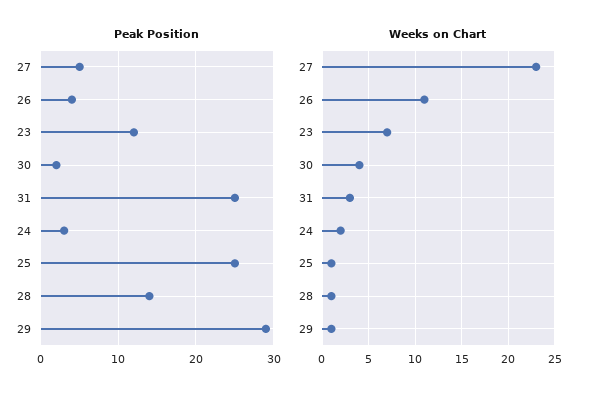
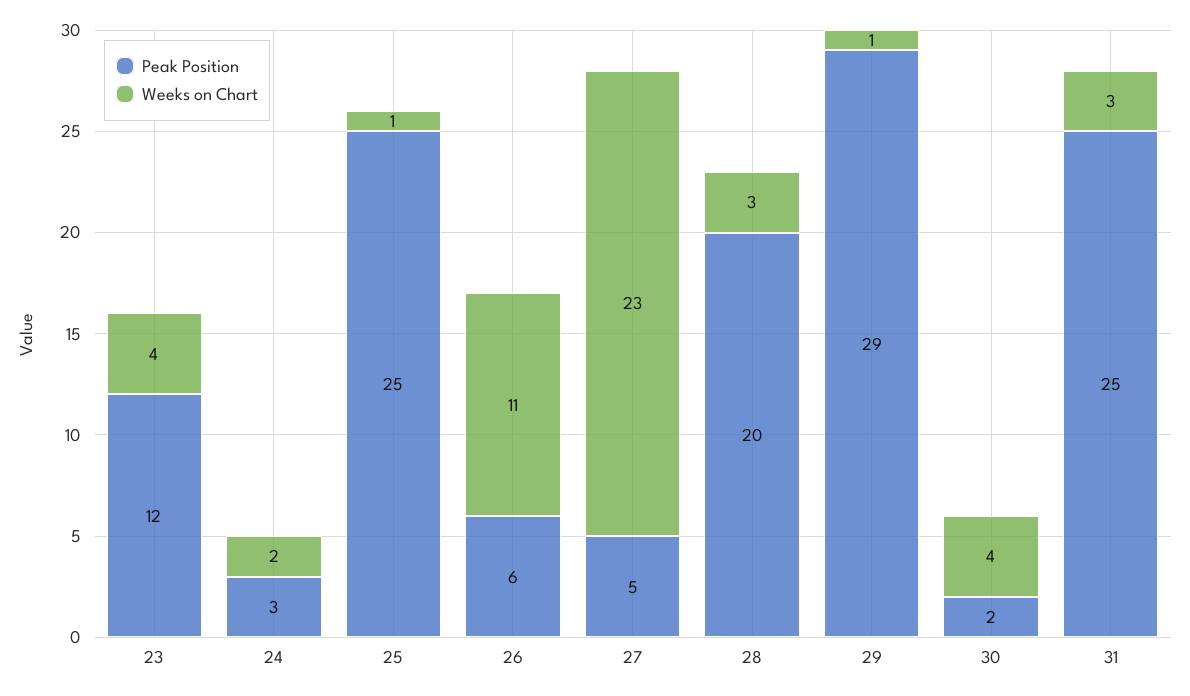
Peak Position, 26: 4 -> 6
Peak Position, 28: 14 -> 20
Weeks on Chart, 23: 7 -> 4
Weeks on Chart, 28: 1 -> 3

